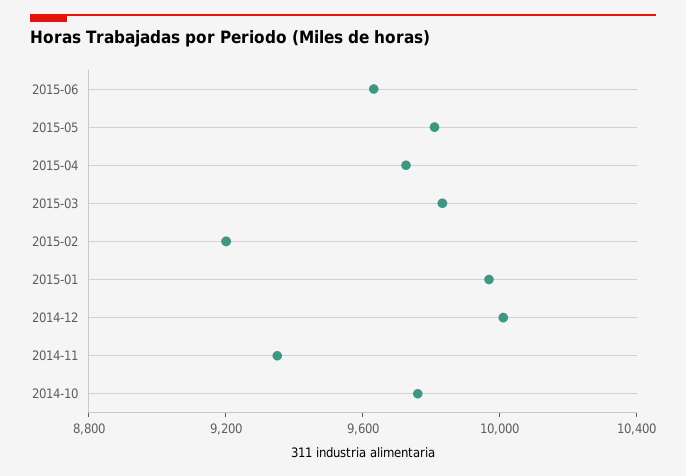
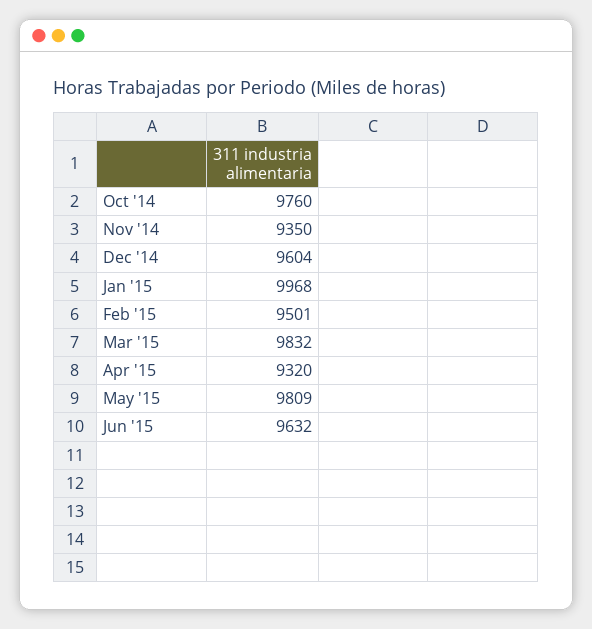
2015-04: 9700 -> 9320
2015-02: 9200 -> 9501
2014-12: 10000 -> 9604

